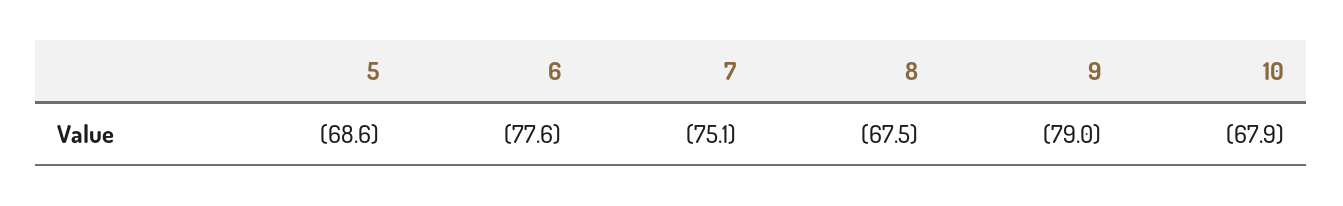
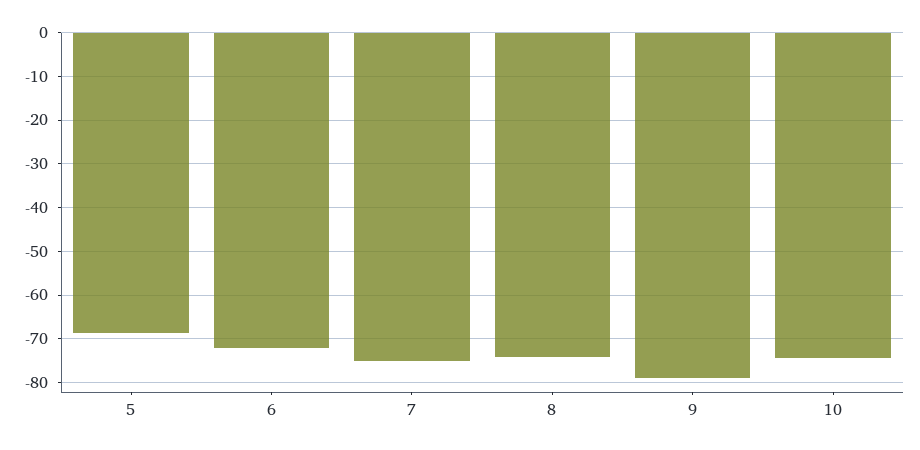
6: -77.6 -> -72
8: -67.5 -> -74
10: -67.9 -> -74

